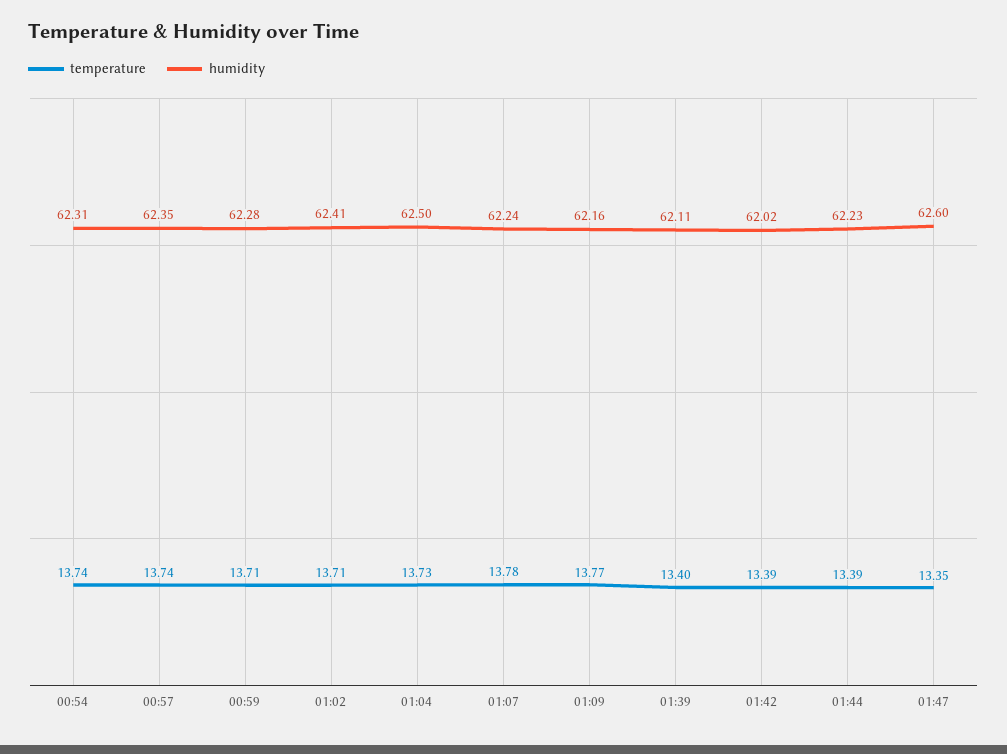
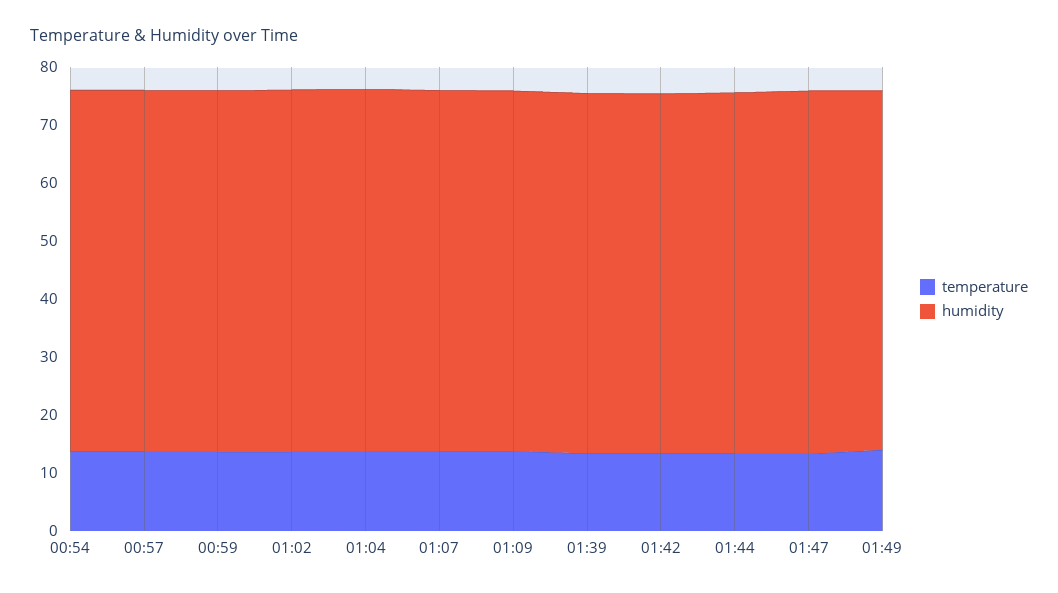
temperature, 01:49: none -> 14
humidity, 01:49: none -> 62

